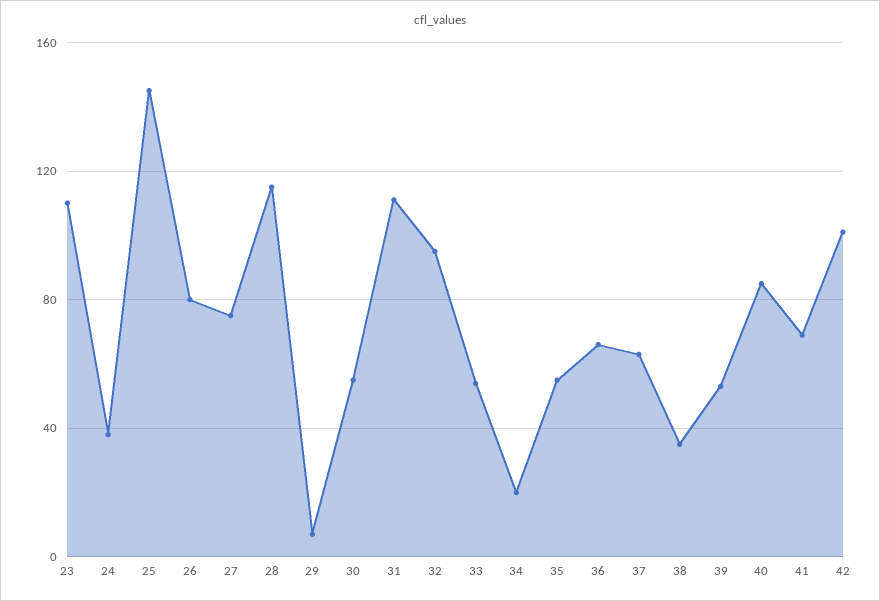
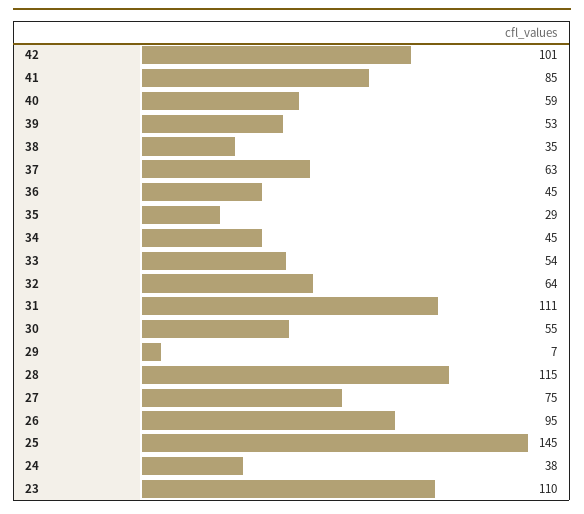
26: 80 -> 95
32: 95 -> 64
34: 20 -> 45
35: 55 -> 29
36: 65 -> 45
40: 85 -> 59
41: 70 -> 85

